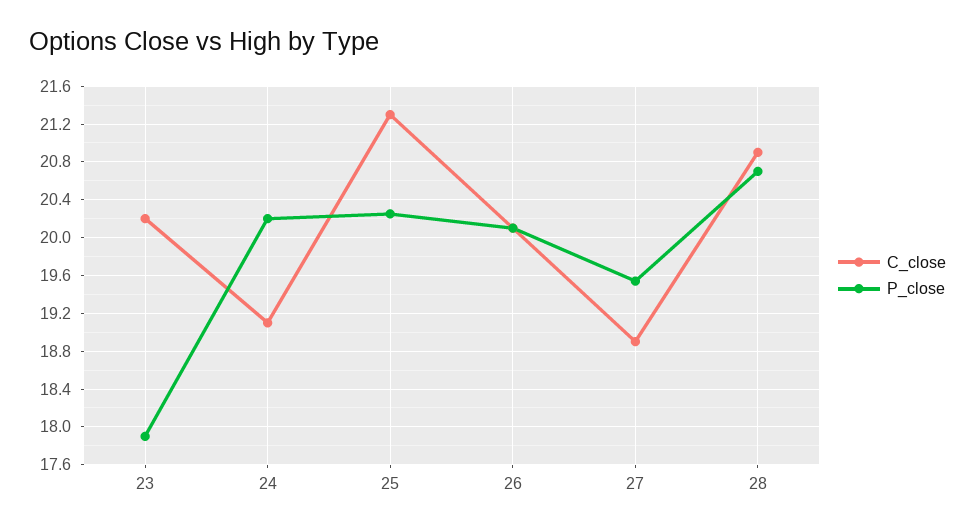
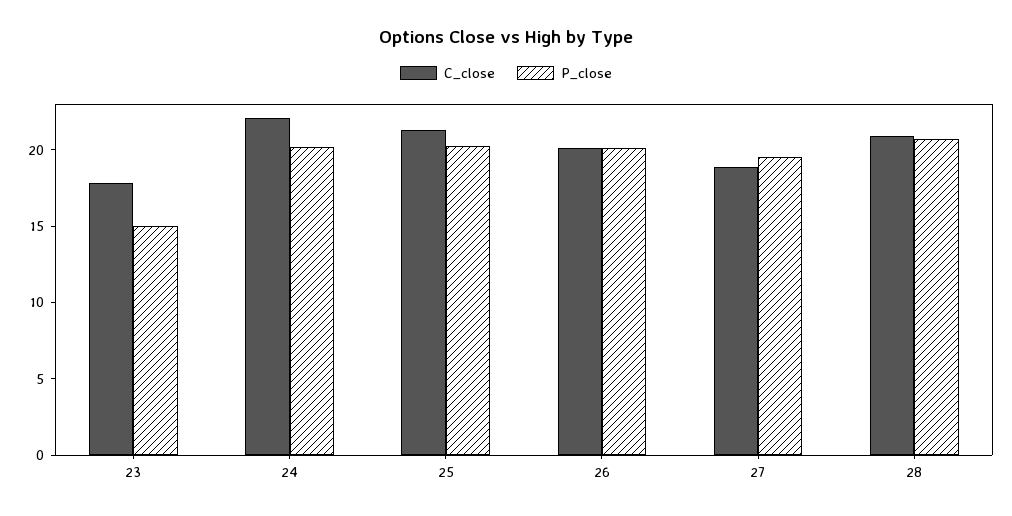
C_close, 23: 20.2 -> 18
P_close, 23: 17.9 -> 15
C_close, 24: 19.1 -> 22

